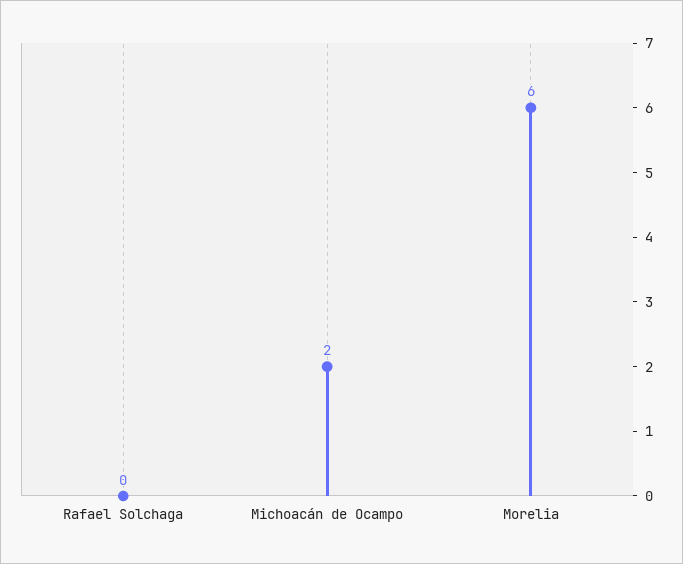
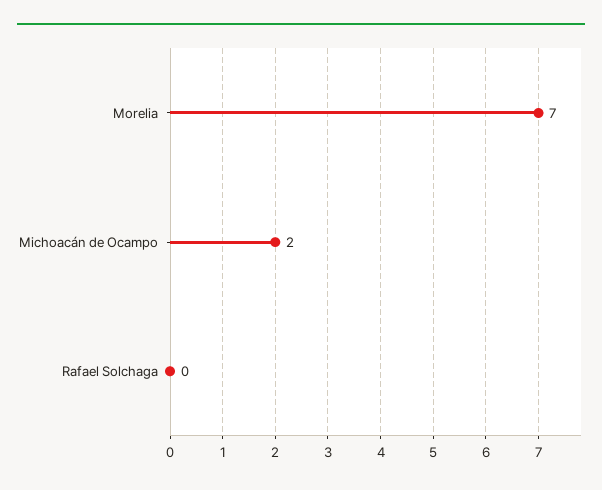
Morelia: 6 -> 7

